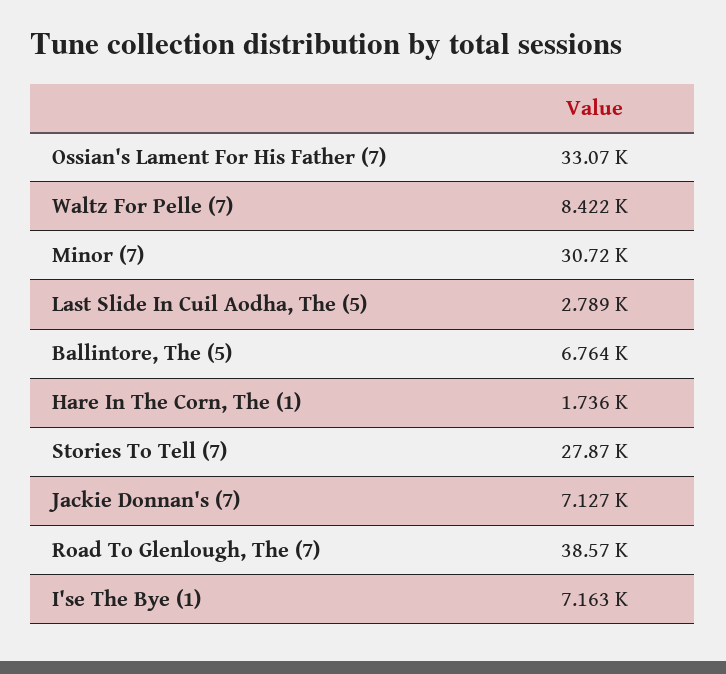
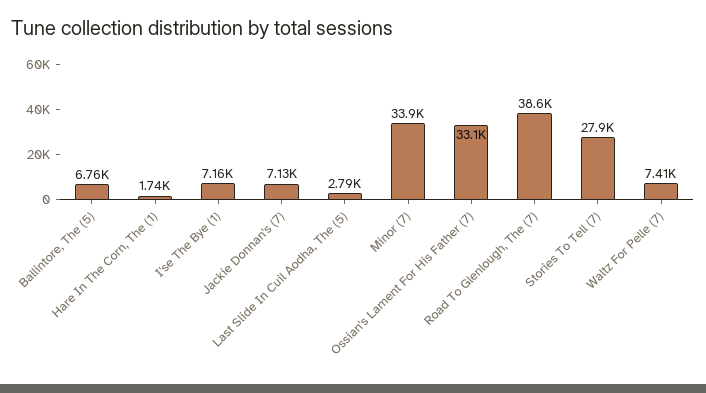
Waltz For Pelle (7): 8422 -> 7410
Minor (7): 30720 -> 33900

